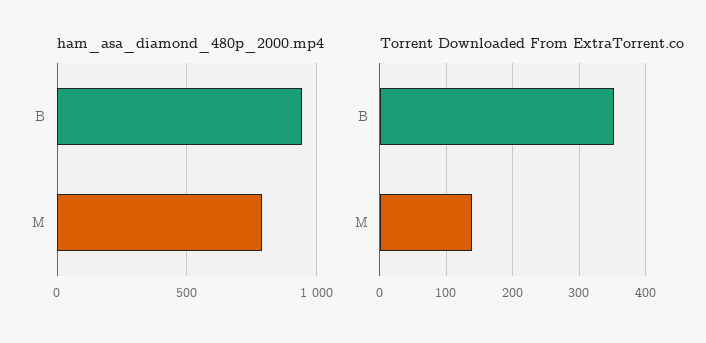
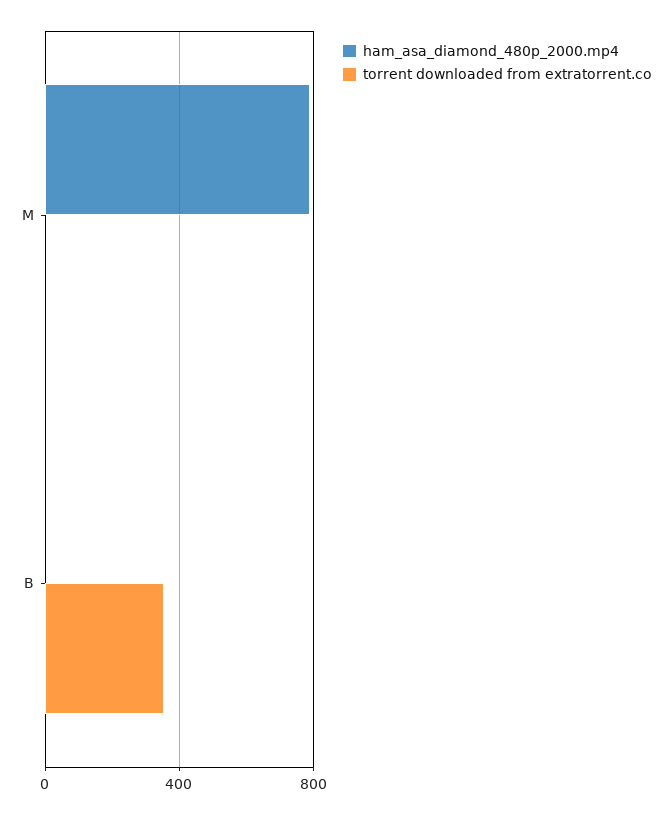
ham_asa_diamond_480p_2000.mp4, B: 950 -> 0
Torrent Downloaded From ExtraTorrent.co, M: 140 -> 0

